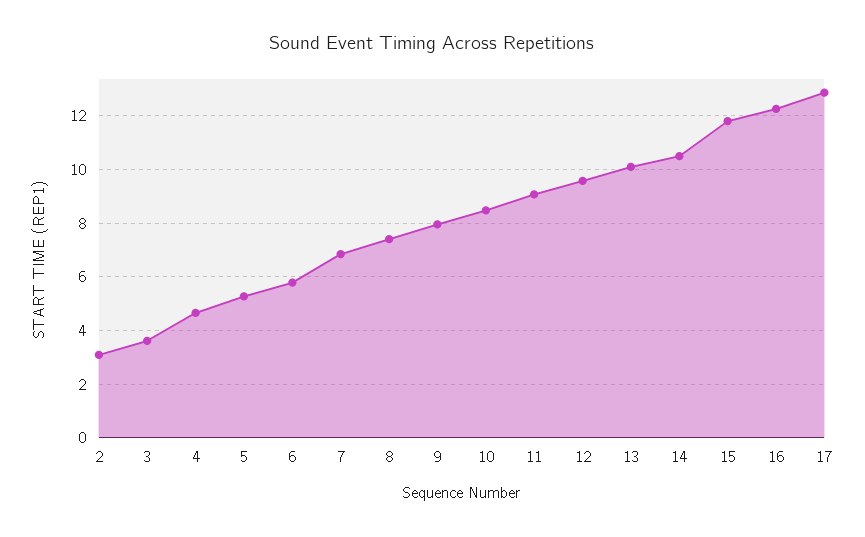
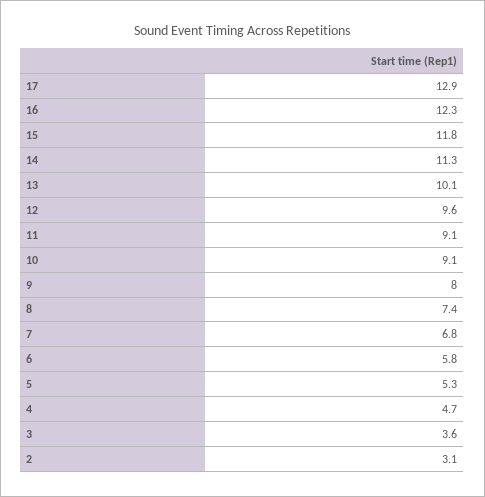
10: 8.5 -> 9.1
14: 10.5 -> 11.3

